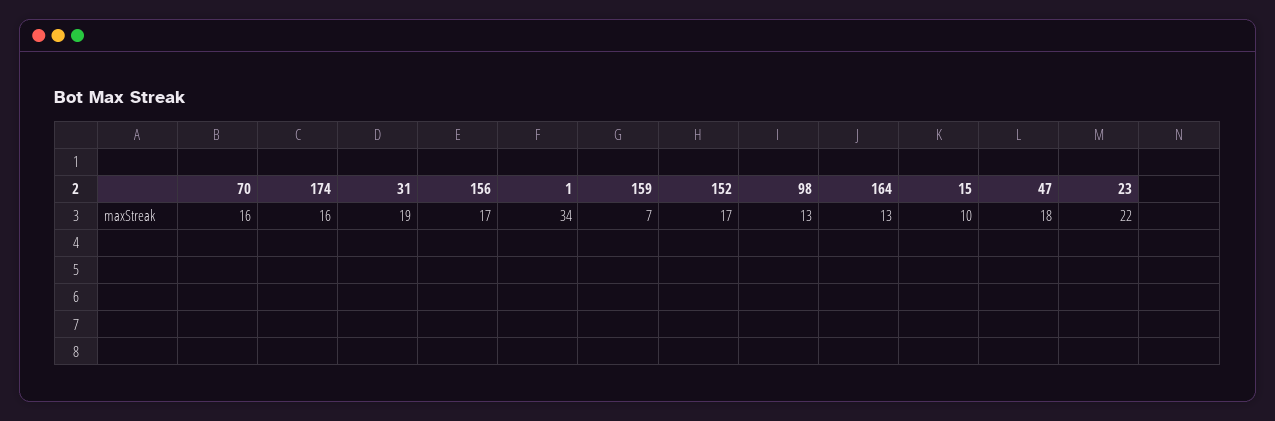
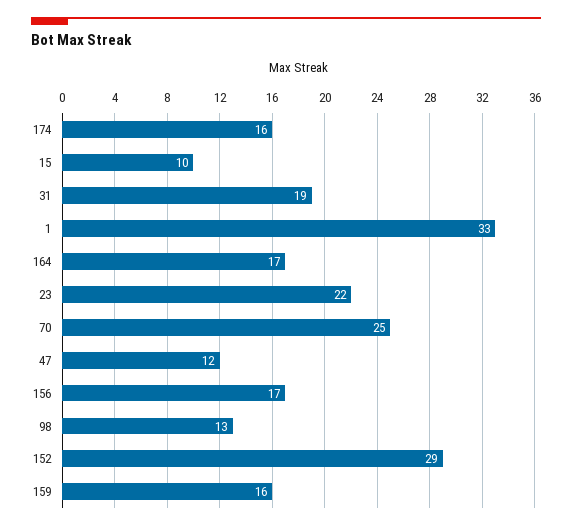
70: 16 -> 25
1: 34 -> 33
159: 7 -> 16
152: 17 -> 29
164: 13 -> 17
47: 18 -> 12

